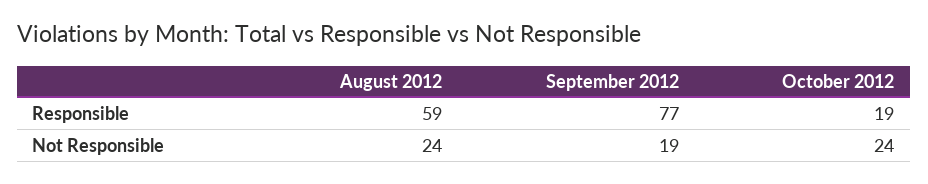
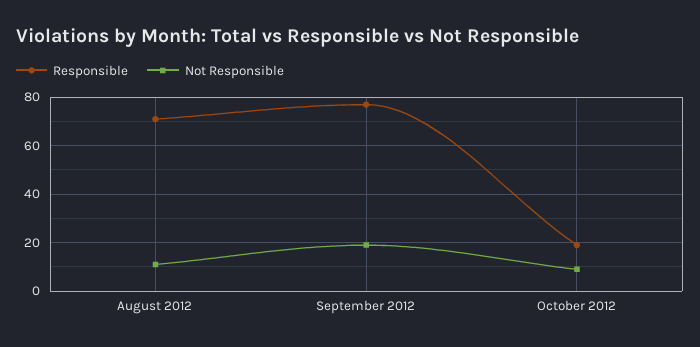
Responsible, August 2012: 59 -> 70
Not Responsible, August 2012: 24 -> 10
Not Responsible, October 2012: 24 -> 10

